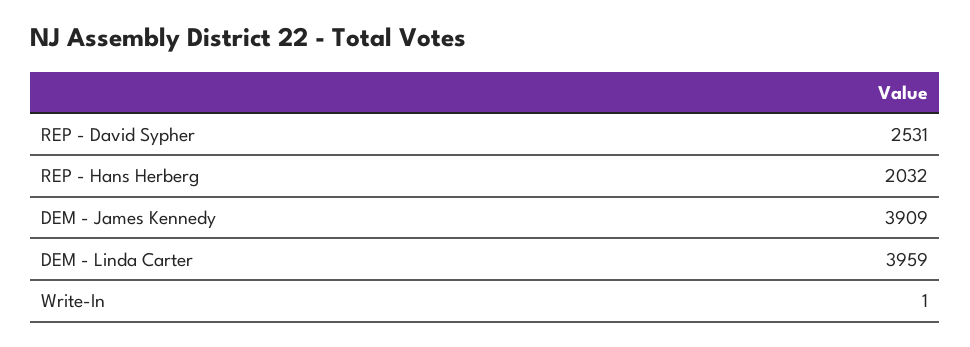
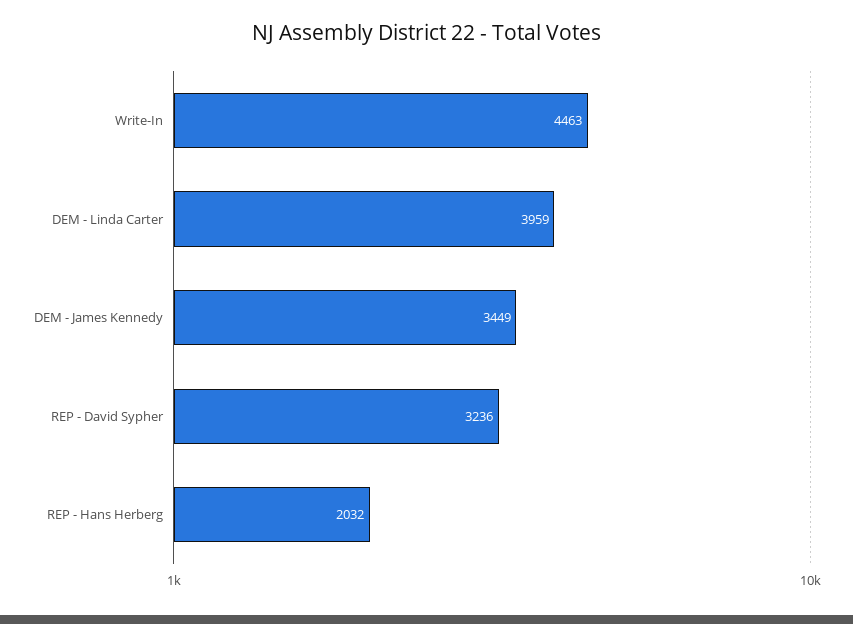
REP - David Sypher: 2531 -> 3236
DEM - James Kennedy: 3909 -> 3449
Write-In: 1 -> 4463

